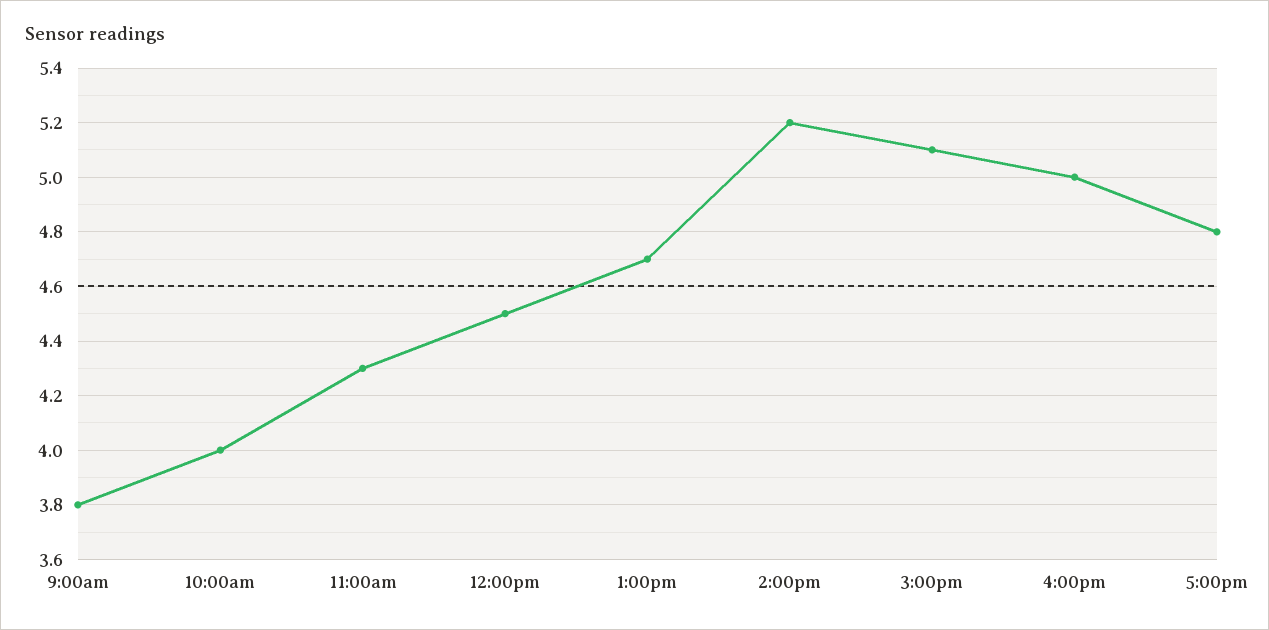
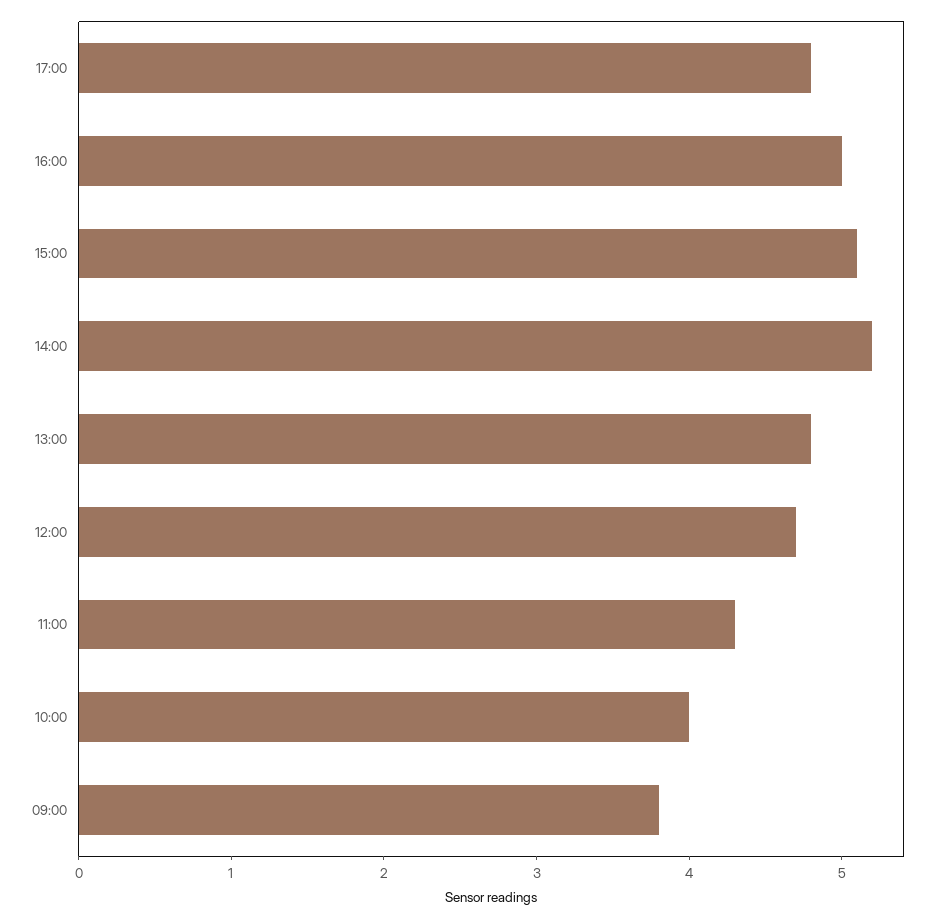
12:00pm: 4.5 -> 4.7
1:00pm: 4.7 -> 4.8

